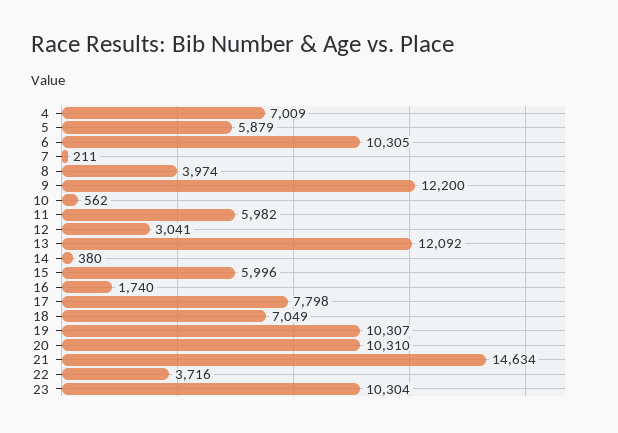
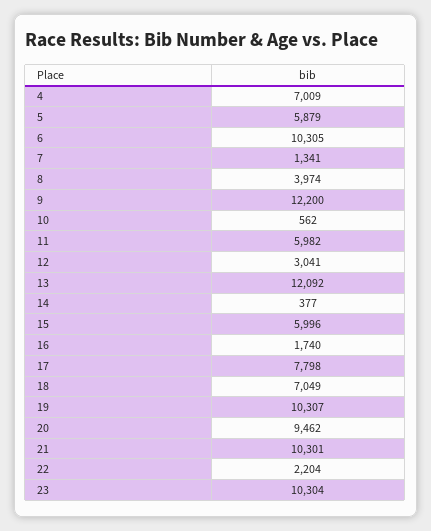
7: 211 -> 1341
14: 380 -> 377
20: 10310 -> 9462
21: 14634 -> 10301
22: 3716 -> 2204

